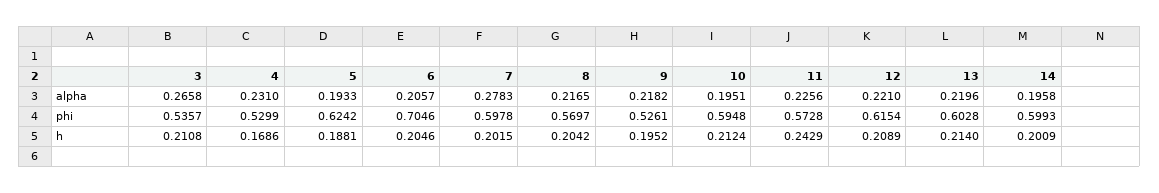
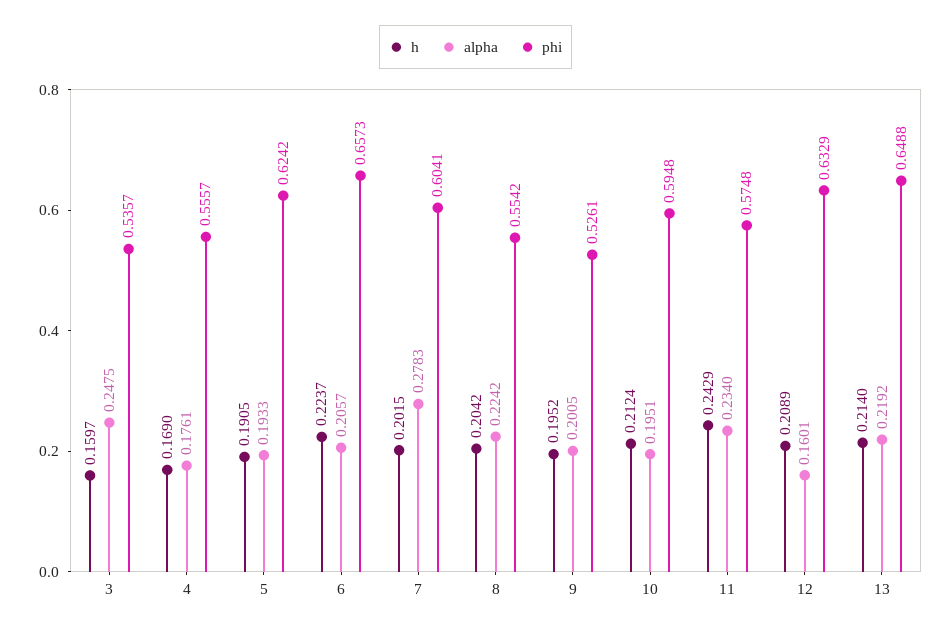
alpha, 3: 0.2658 -> 0.2475
alpha, 4: 0.231 -> 0.1761
alpha, 8: 0.2165 -> 0.2242
alpha, 9: 0.2182 -> 0.2005
alpha, 11: 0.2256 -> 0.234
alpha, 12: 0.221 -> 0.1601
alpha, 13: 0.2196 -> 0.2192
alpha, 14: 0.1958 -> none
phi, 4: 0.5299 -> 0.5557
phi, 6: 0.7046 -> 0.6573
phi, 7: 0.5978 -> 0.6041
phi, 8: 0.5697 -> 0.5542
phi, 11: 0.5728 -> 0.5748
phi, 12: 0.6154 -> 0.6329
phi, 13: 0.6028 -> 0.6488
phi, 14: 0.5993 -> none
h, 3: 0.2108 -> 0.1597
h, 4: 0.1686 -> 0.169
h, 5: 0.1881 -> 0.1905
h, 6: 0.2046 -> 0.2237
h, 14: 0.2009 -> none

